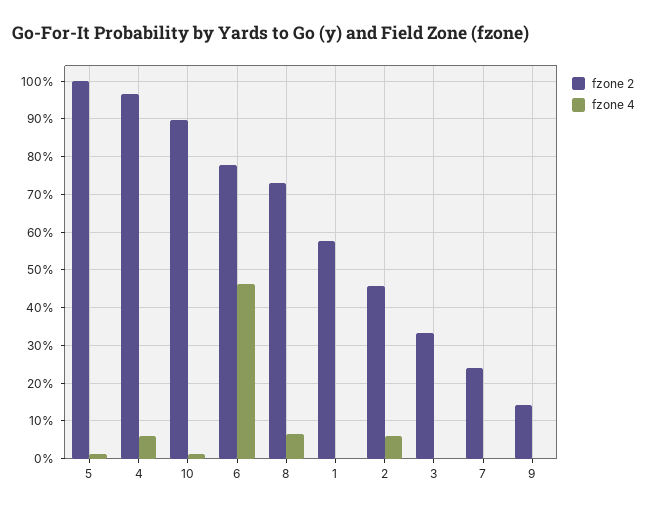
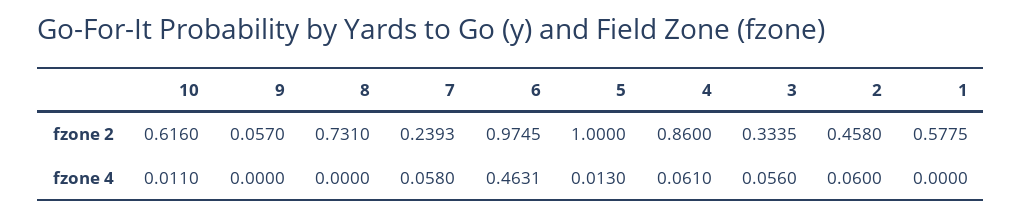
fzone 2, 4: 0.96 -> 0.86
fzone 2, 10: 0.9 -> 0.616
fzone 2, 6: 0.78 -> 0.9745
fzone 4, 8: 0.06 -> 0
fzone 4, 3: 0 -> 0.056
fzone 4, 7: 0 -> 0.058
fzone 2, 9: 0.14 -> 0.057

